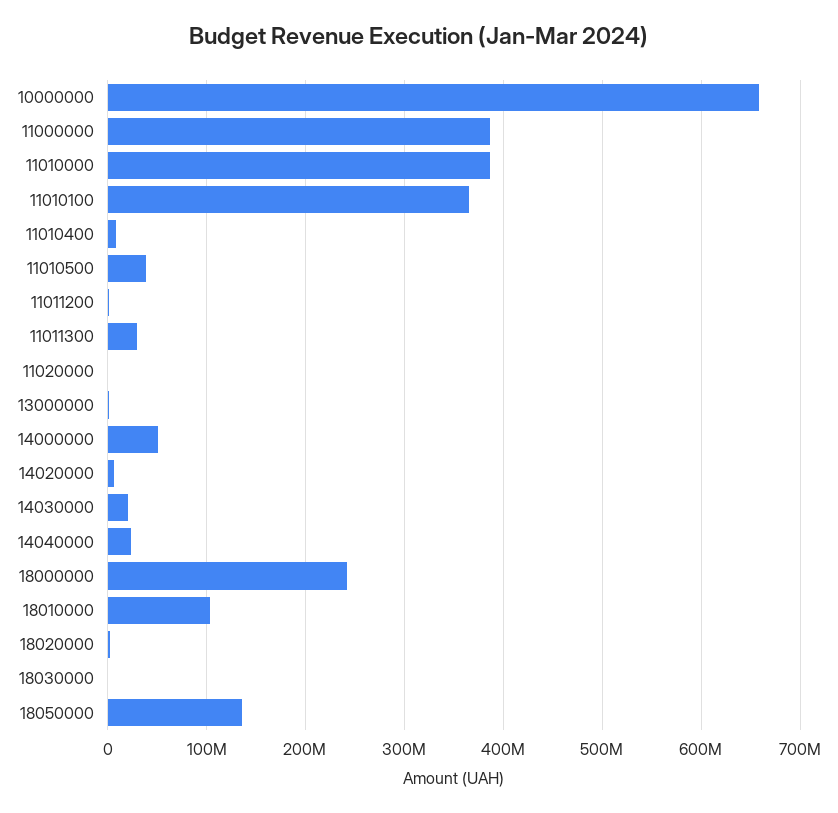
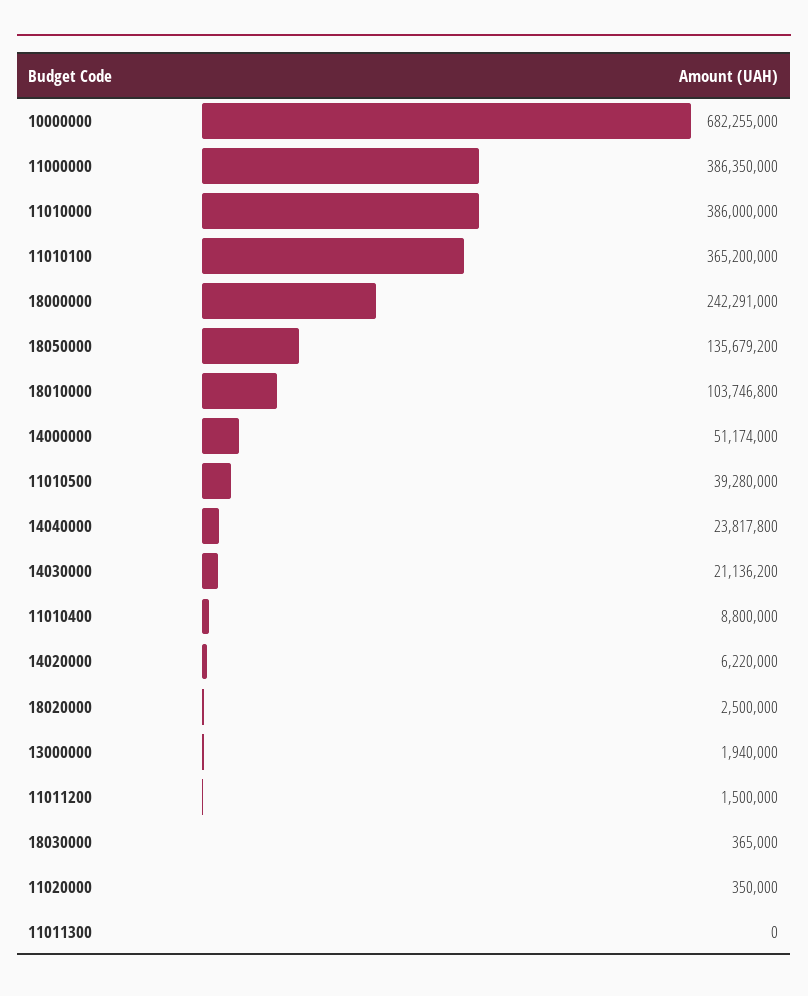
10000000: 660000000 -> 682255000
11011300: 30000000 -> 0

